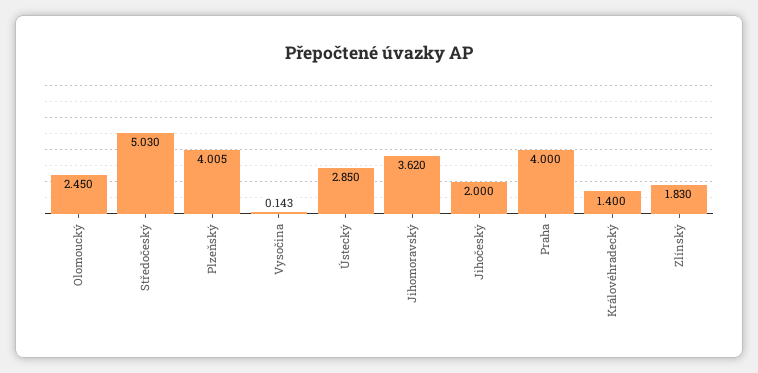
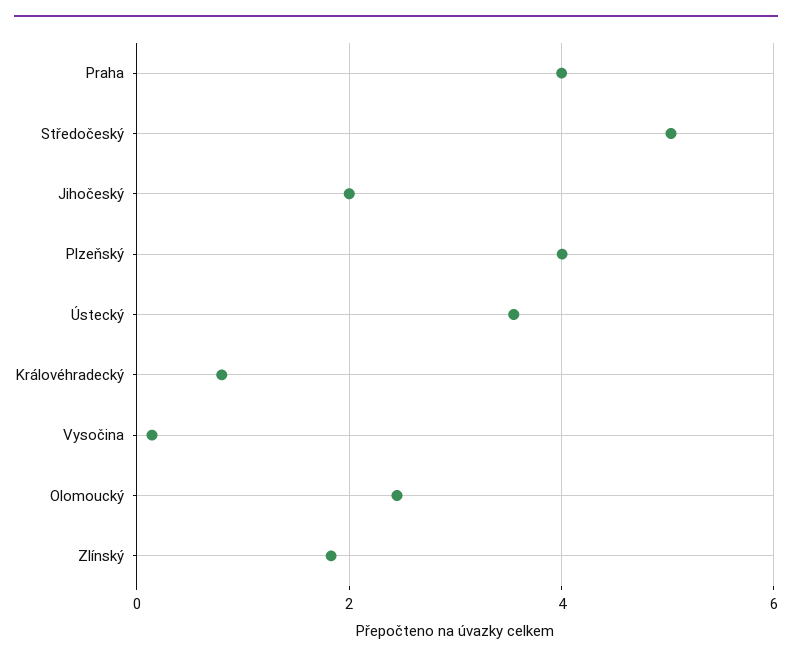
Ústecký: 2.85 -> 3.6
Jihomoravský: 3.62 -> none
Královéhradecký: 1.4 -> 0.8

